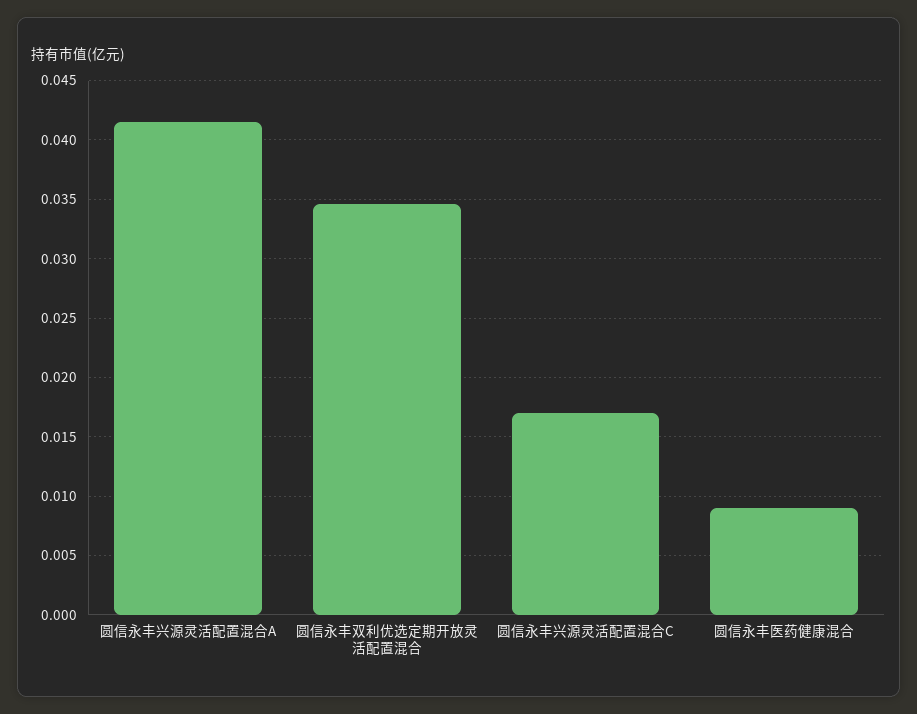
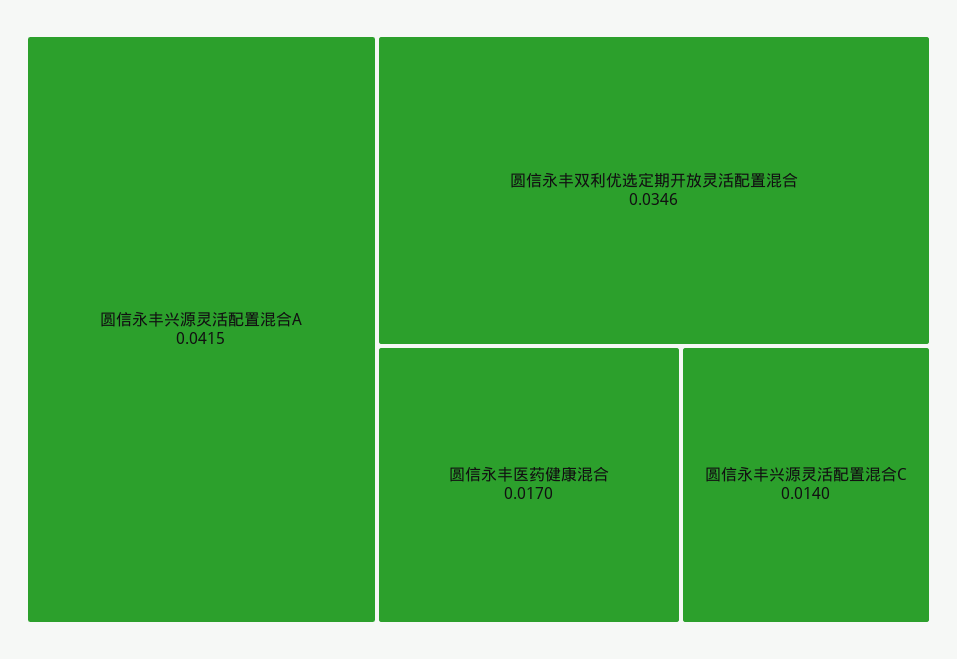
圆信永丰兴源灵活配置混合C: 0.017 -> 0.014
圆信永丰医药健康混合: 0.009 -> 0.017

